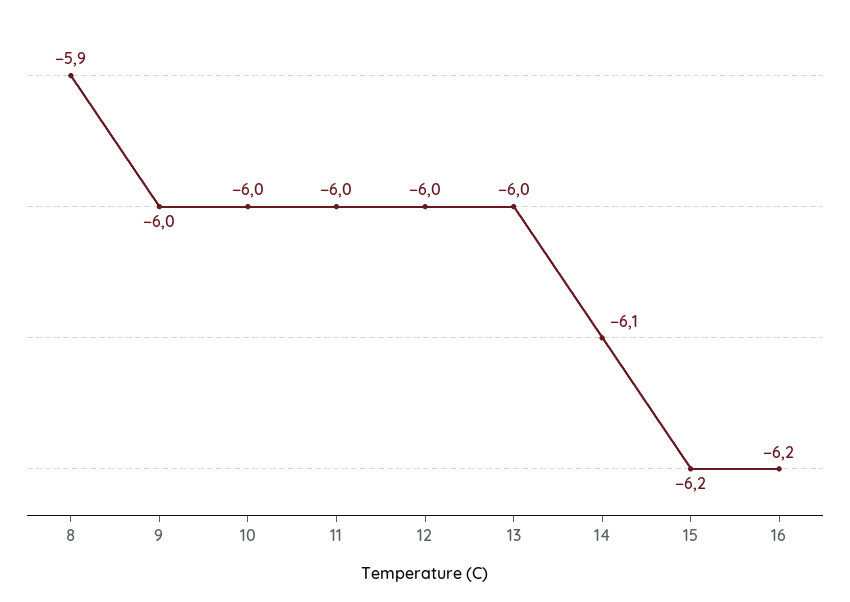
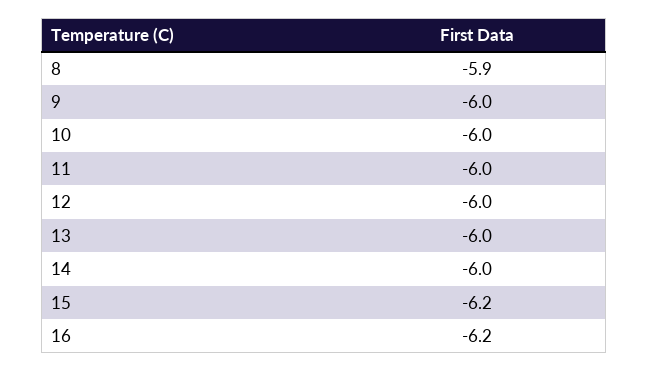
14: -6.1 -> -6

